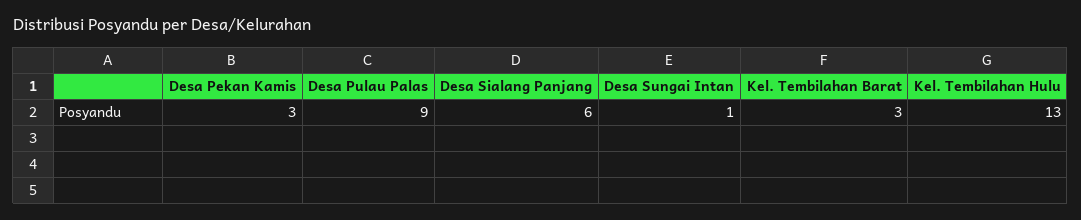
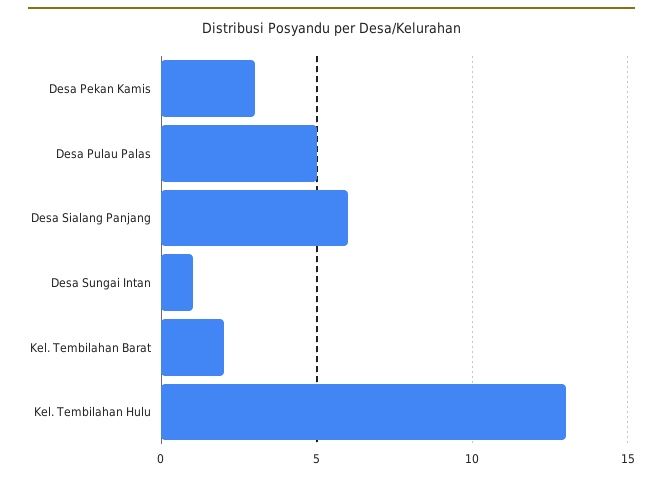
Desa Pulau Palas: 9 -> 5
Kel. Tembilahan Barat: 3 -> 2

